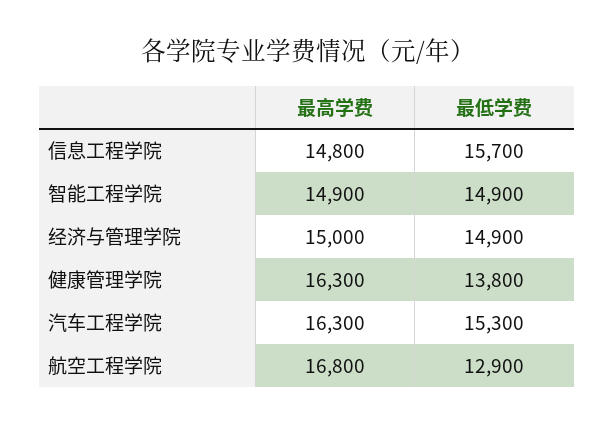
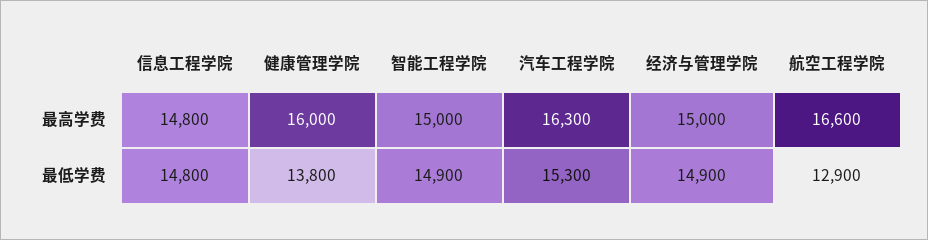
最低学费, 信息工程学院: 15700 -> 14800
最高学费, 智能工程学院: 14900 -> 15000
最高学费, 健康管理学院: 16300 -> 16000
最高学费, 航空工程学院: 16800 -> 16600

